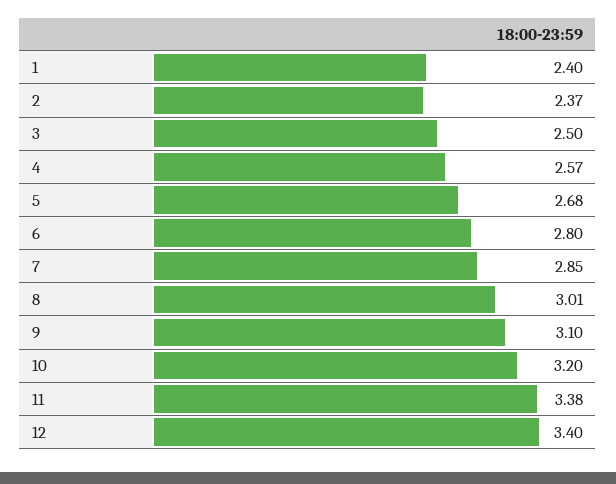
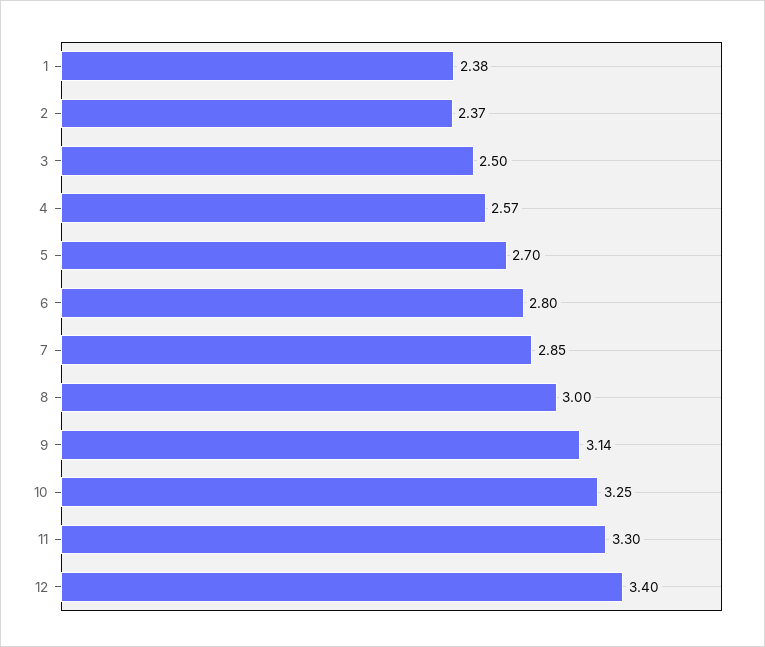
1: 2.4 -> 2.38
5: 2.68 -> 2.7
8: 3.01 -> 3
9: 3.1 -> 3.14
10: 3.2 -> 3.25
11: 3.38 -> 3.3

